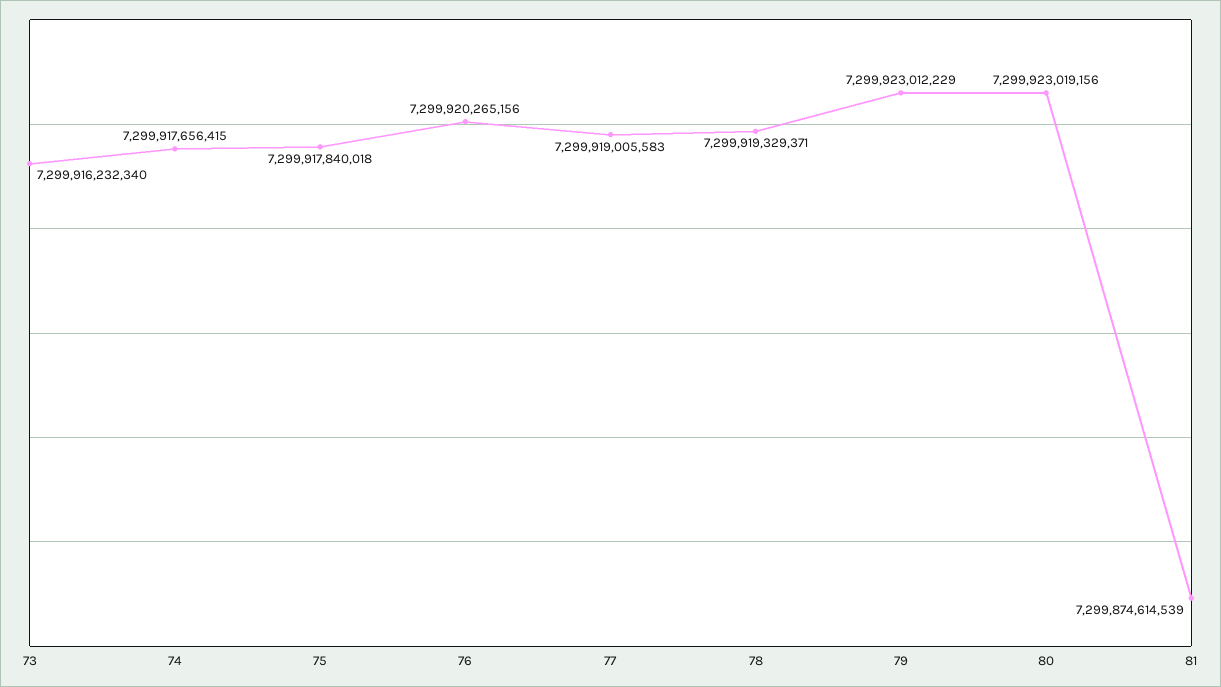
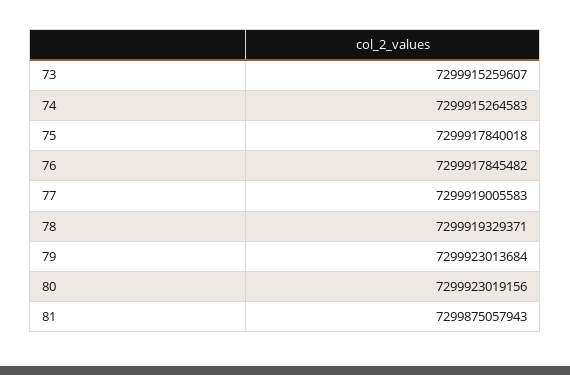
73: 7299916232340 -> 7299915259607
74: 7299917656415 -> 7299915264583
76: 7299920265156 -> 7299917845482
79: 7299923012229 -> 7299923013684
81: 7299874614539 -> 7299875057943

